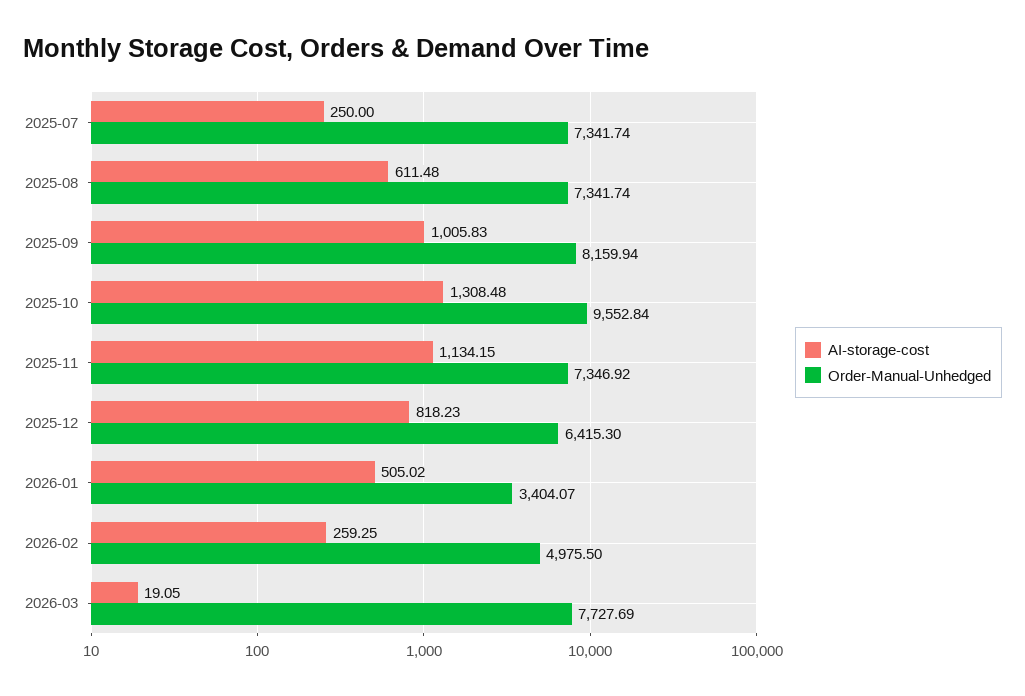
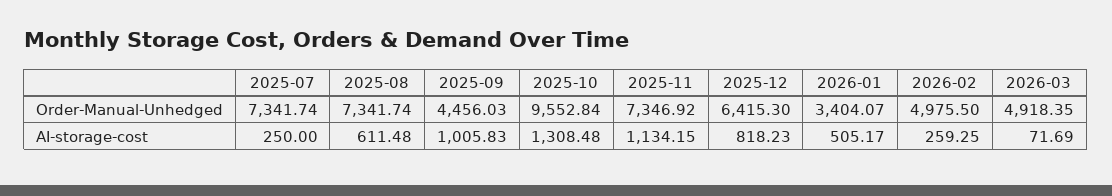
Order-Manual-Unhedged, 2025-09: 8159.94 -> 4456.03
AI-storage-cost, 2026-01: 505.02 -> 505.17
AI-storage-cost, 2026-03: 19.05 -> 71.69
Order-Manual-Unhedged, 2026-03: 7727.69 -> 4918.35

